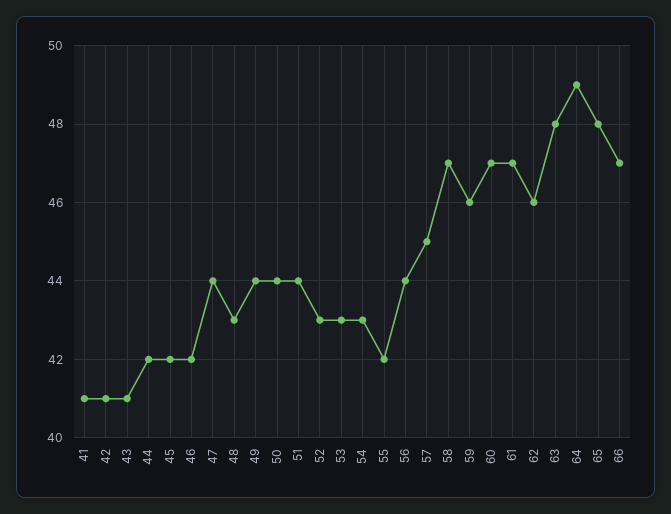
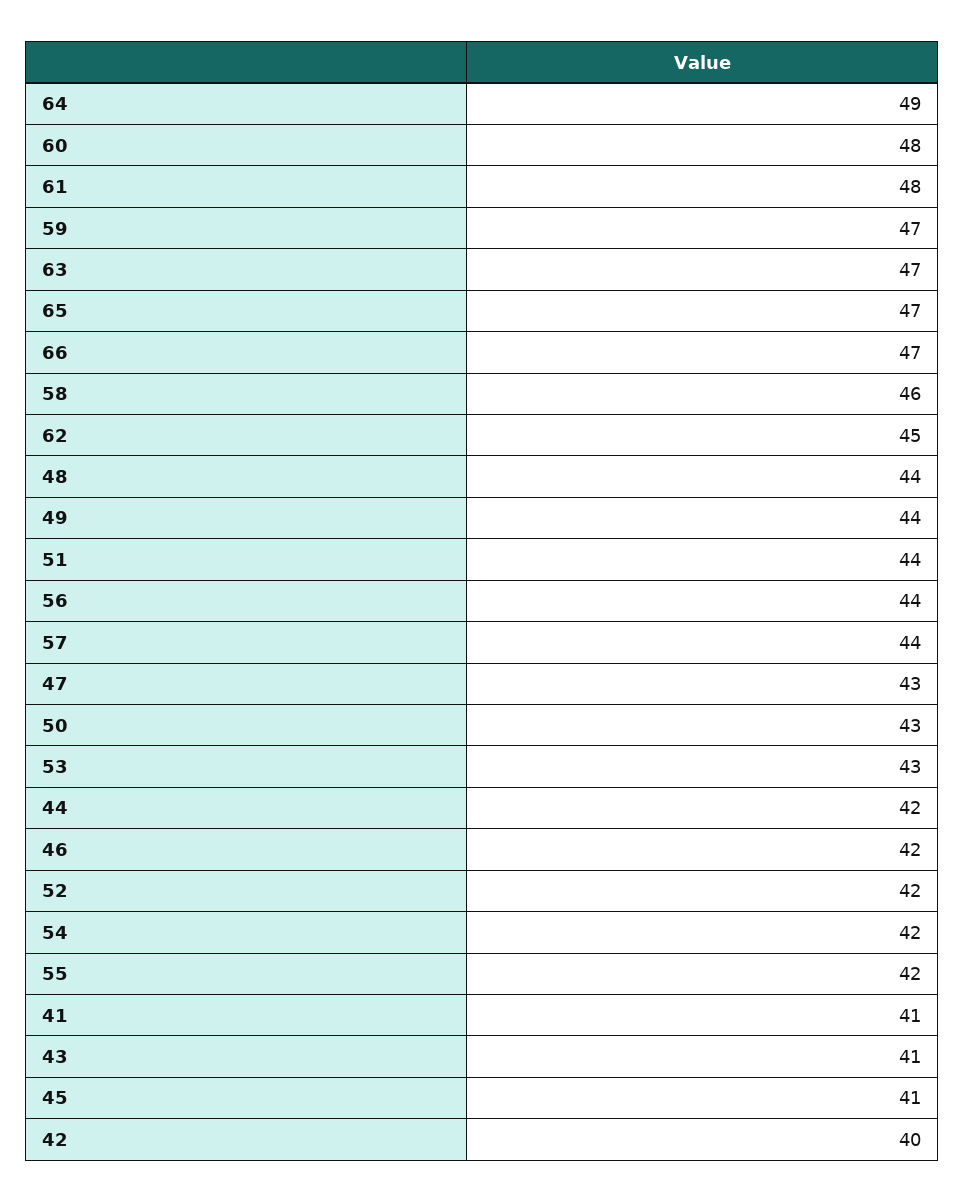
42: 41 -> 40
45: 42 -> 41
47: 44 -> 43
48: 43 -> 44
50: 44 -> 43
52: 43 -> 42
54: 43 -> 42
57: 45 -> 44
58: 47 -> 46
59: 46 -> 47
60: 47 -> 48
61: 47 -> 48
62: 46 -> 45
63: 48 -> 47
65: 48 -> 47

